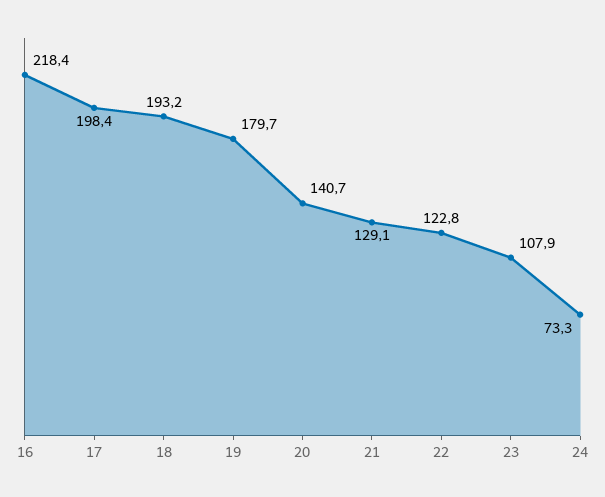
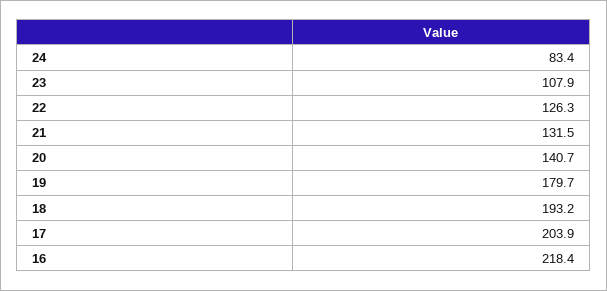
17: 198.4 -> 203.9
21: 129.1 -> 131.5
22: 122.8 -> 126.3
24: 73.3 -> 83.4

